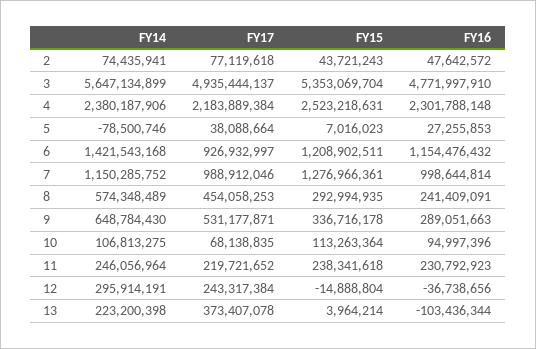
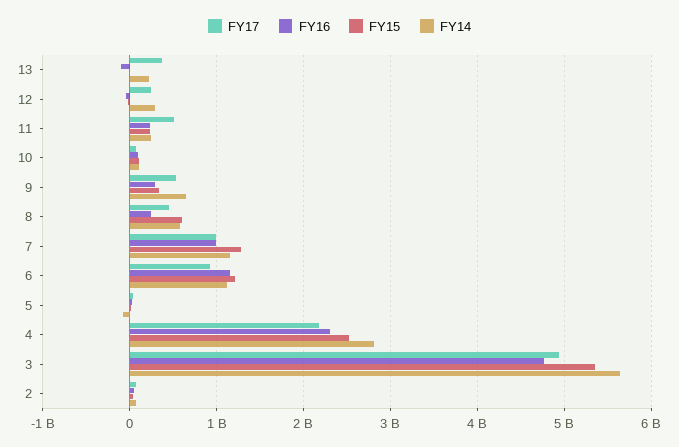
FY14, 4: 2380187906 -> 2800000000
FY14, 6: 1421543168 -> 1100000000
FY15, 8: 292994935 -> 600000000
FY17, 11: 219721652 -> 500000000

